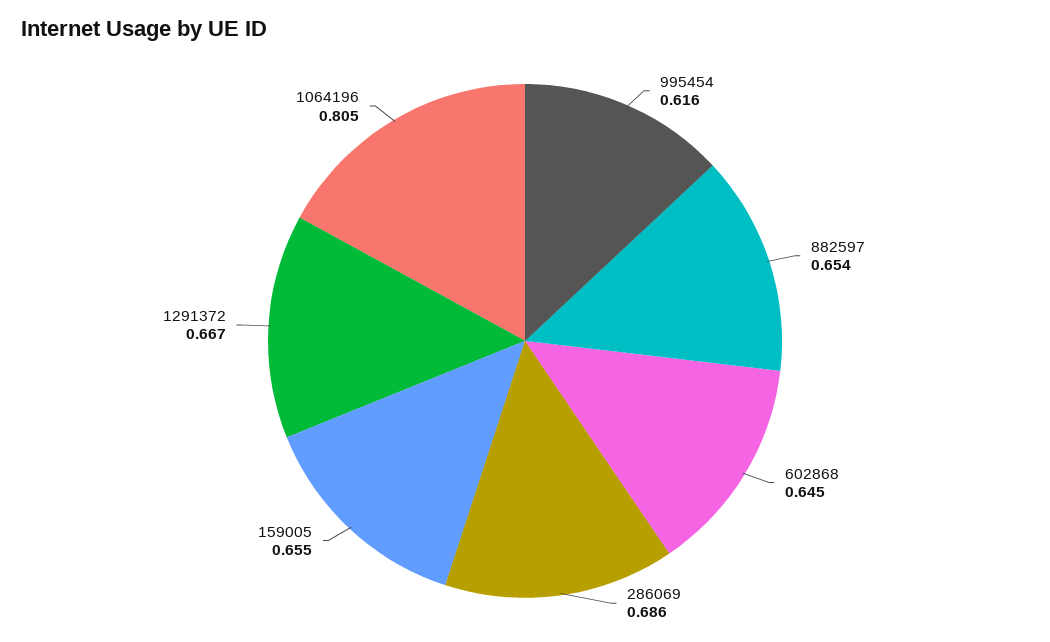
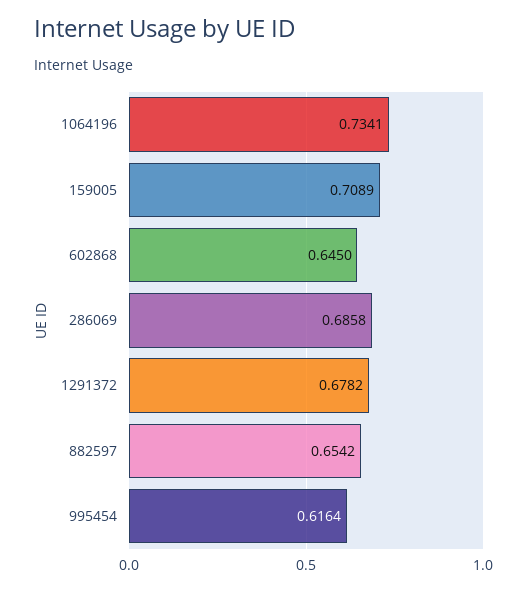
159005: 0.655 -> 0.7089
1291372: 0.667 -> 0.6782
1064196: 0.805 -> 0.7341

